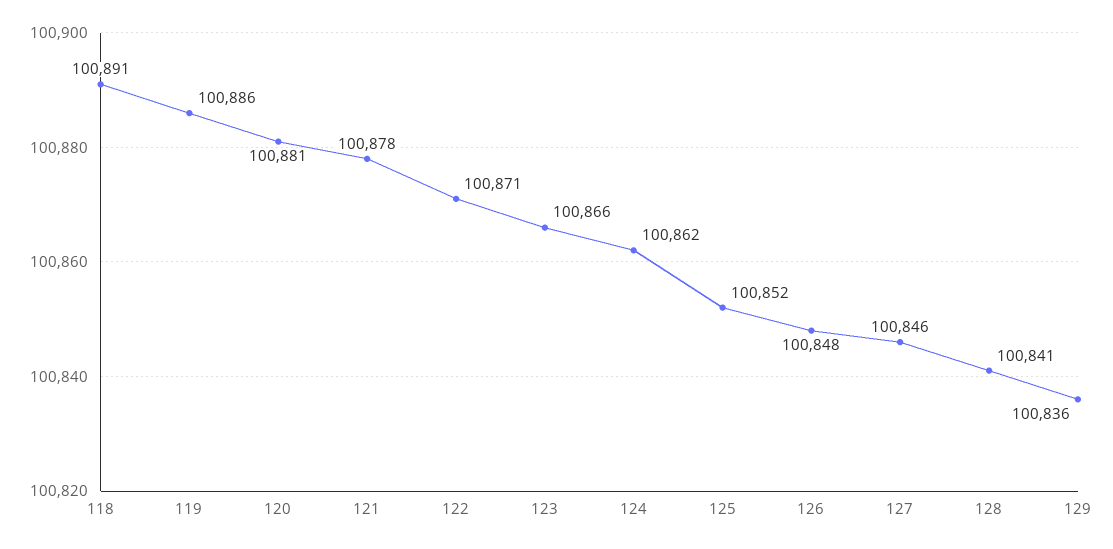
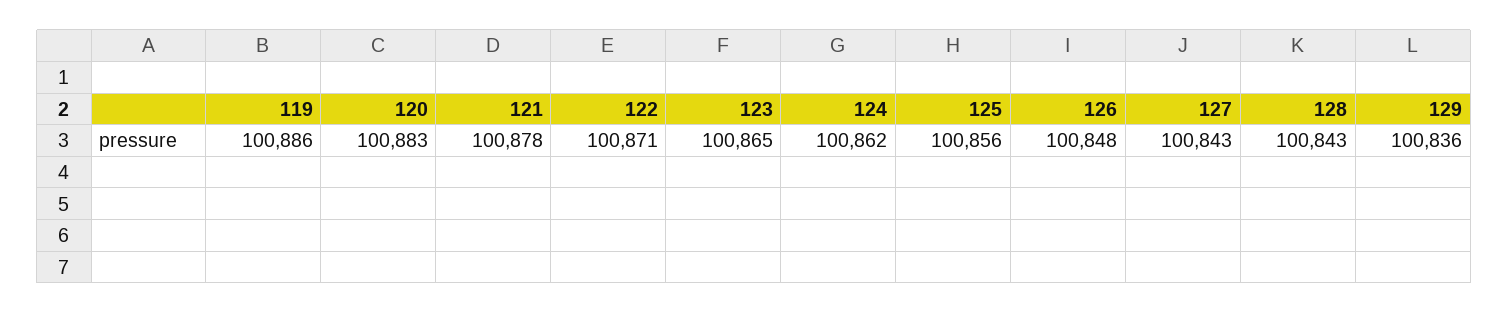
118: 100891 -> none
120: 100881 -> 100883
123: 100866 -> 100865
125: 100852 -> 100856
127: 100846 -> 100843
128: 100841 -> 100843

